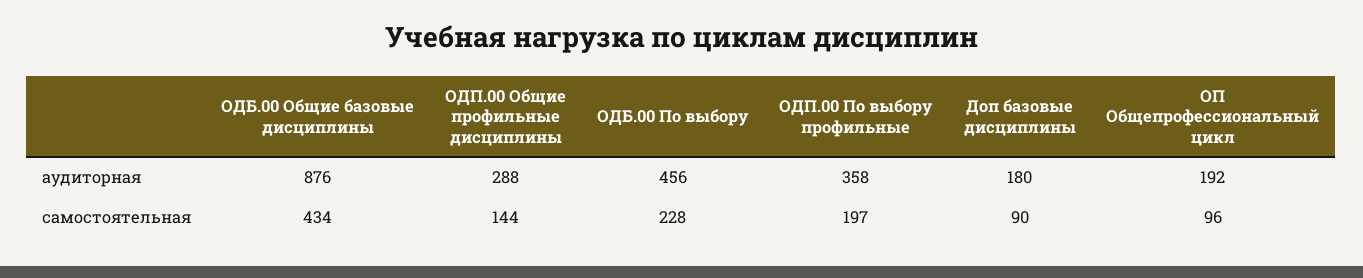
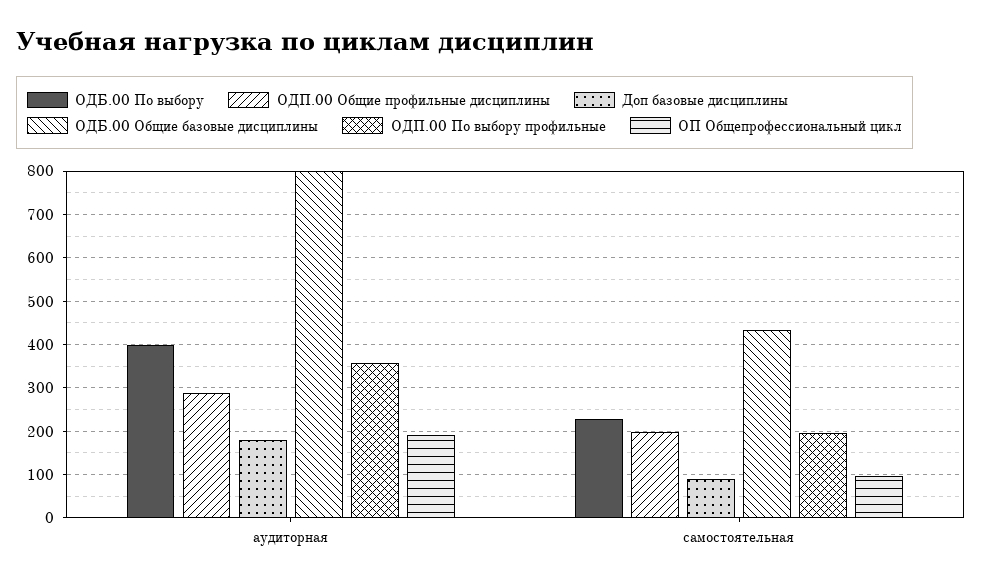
ОДБ.00 Общие базовые дисциплины, аудиторная: 876 -> 800
ОДБ.00 По выбору, аудиторная: 456 -> 400
ОДП.00 Общие профильные дисциплины, самостоятельная: 144 -> 200

